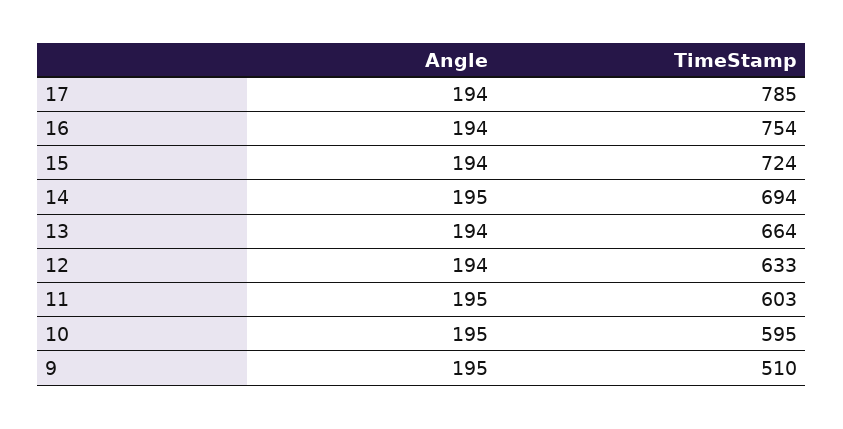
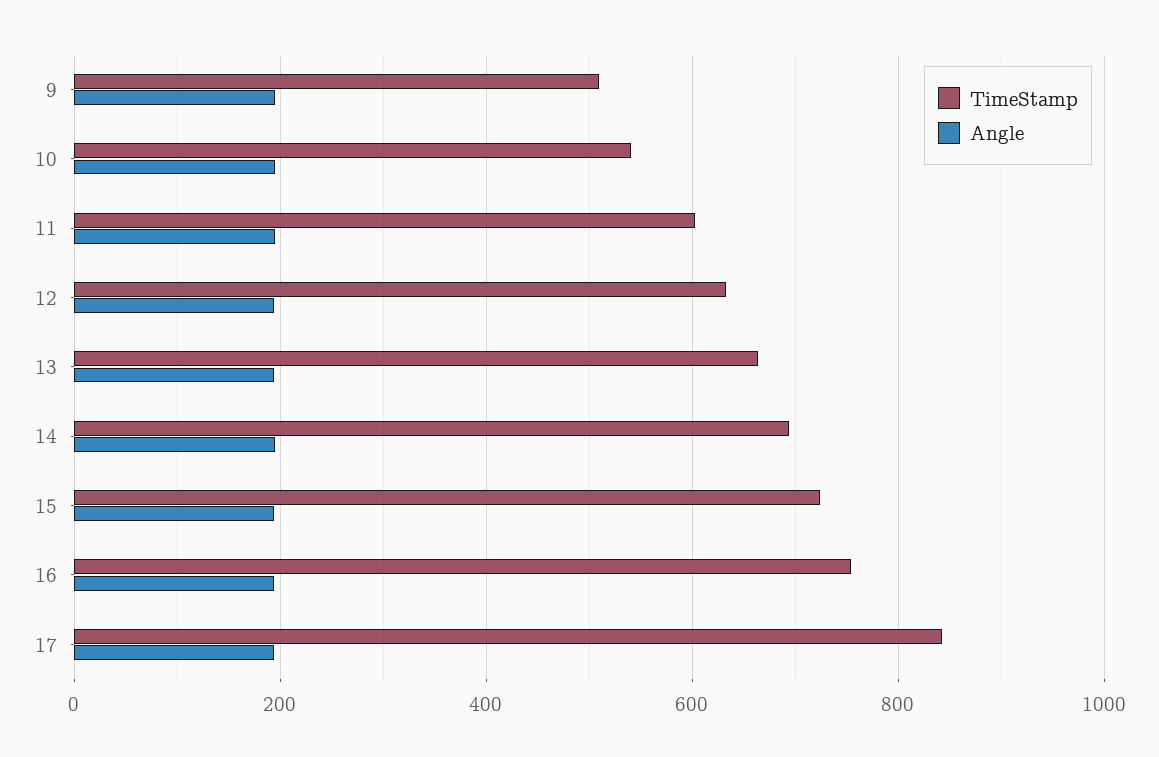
TimeStamp, 17: 785 -> 840
TimeStamp, 10: 595 -> 540

